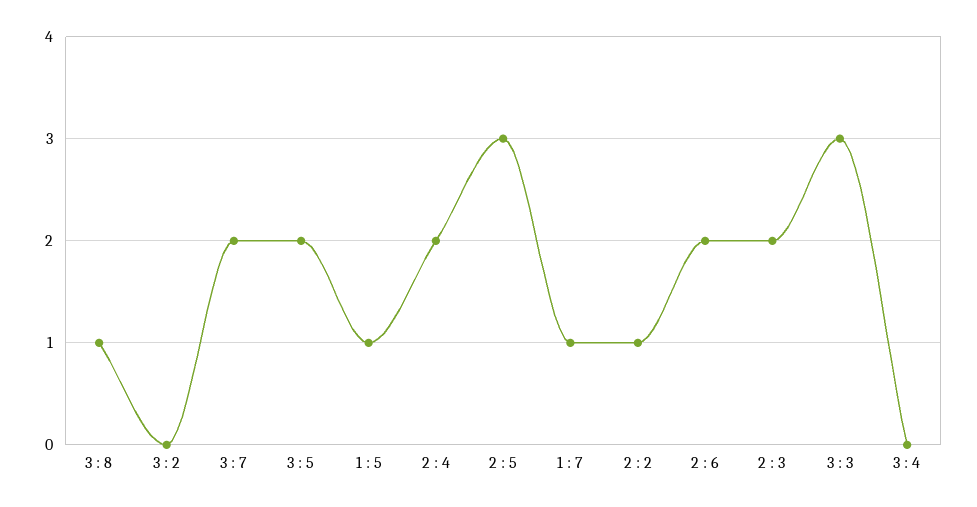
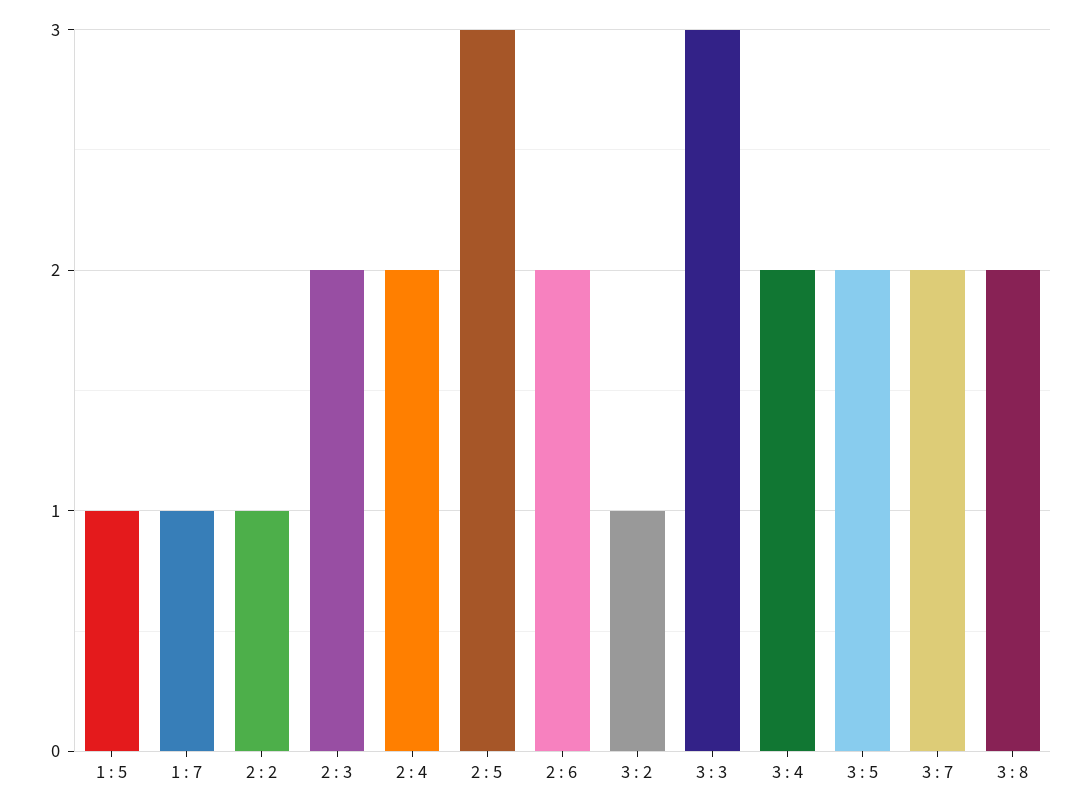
3 : 8: 1 -> 2
3 : 2: 0 -> 1
3 : 4: 0 -> 2

